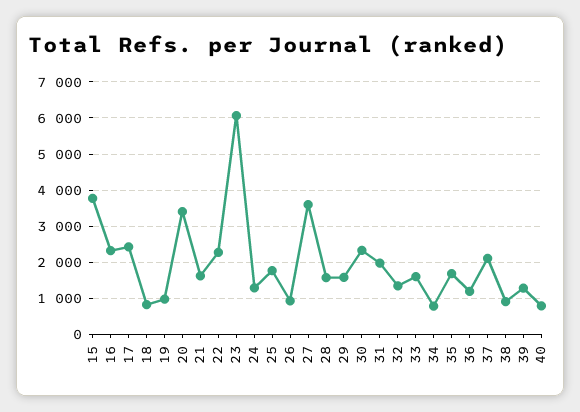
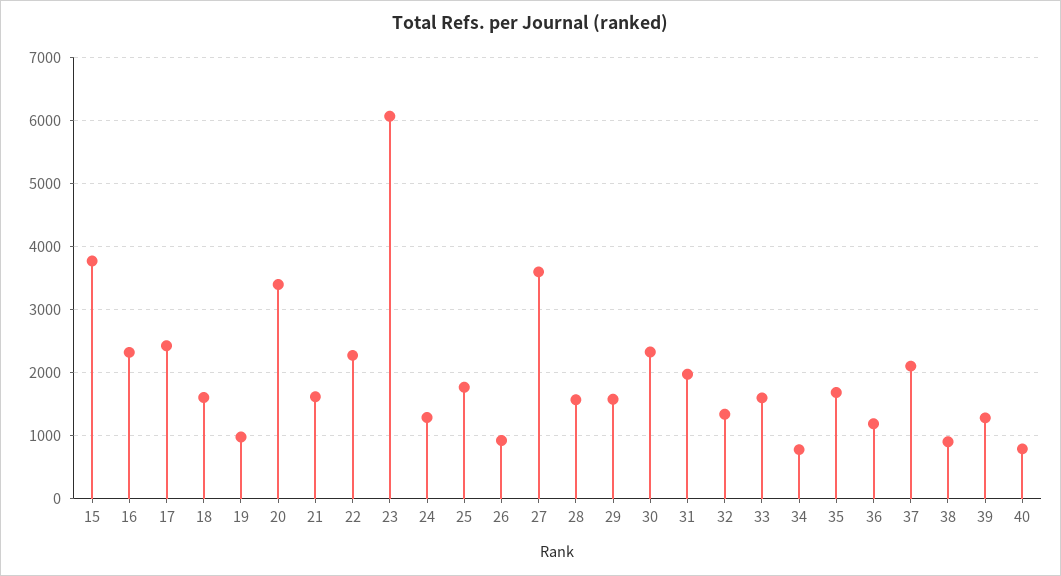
18: 800 -> 1600

